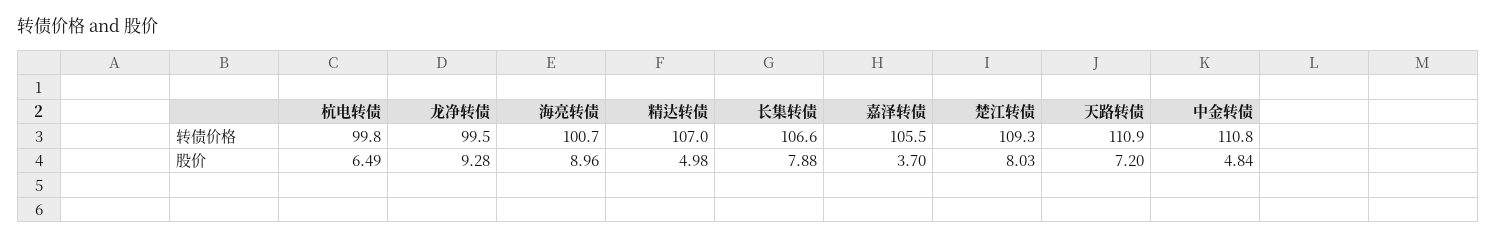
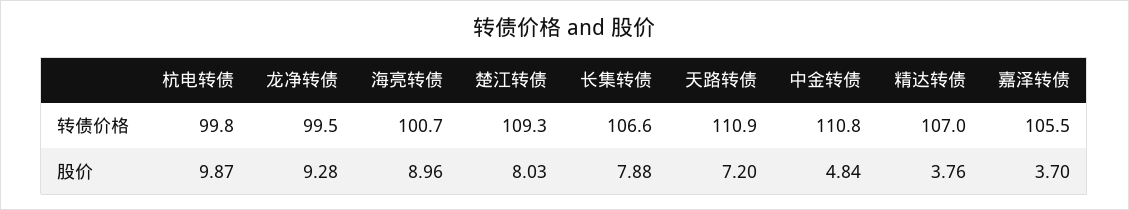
杭电转债, 股价: 6.49 -> 9.87
精达转债, 股价: 4.98 -> 3.76

